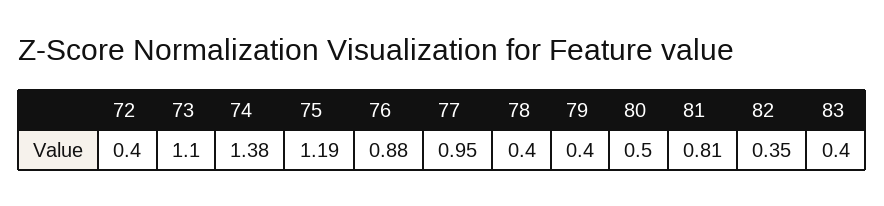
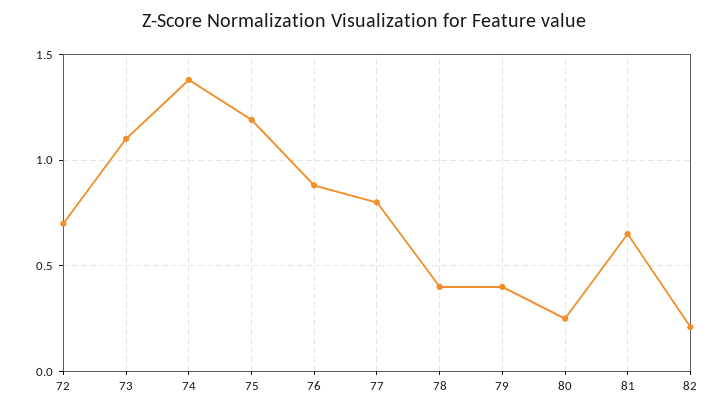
72: 0.4 -> 0.7
77: 0.95 -> 0.8
80: 0.5 -> 0.25
81: 0.81 -> 0.65
82: 0.35 -> 0.2
83: 0.4 -> none

